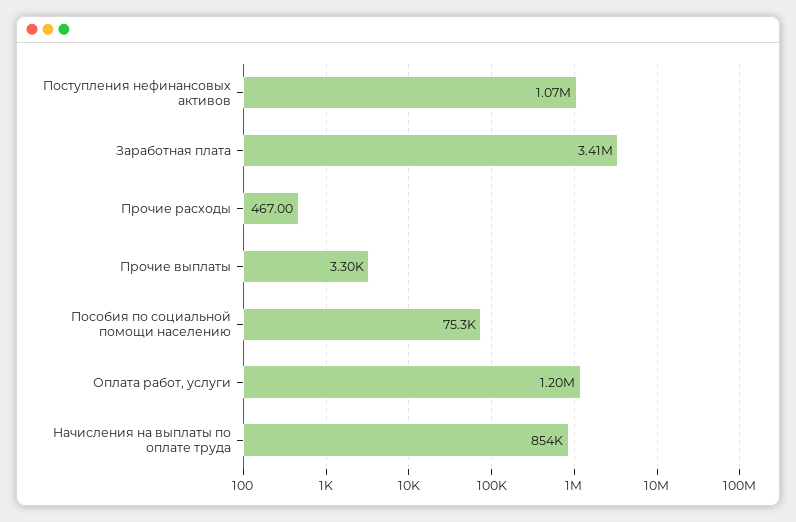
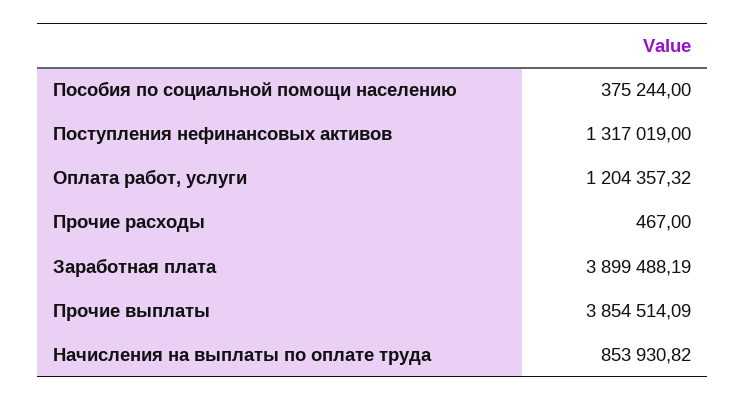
Поступления нефинансовых активов: 1070000 -> 1317019
Заработная плата: 3410000 -> 3899488.19
Прочие выплаты: 3300 -> 3854514.09
Пособия по социальной помощи населению: 75300 -> 375244

